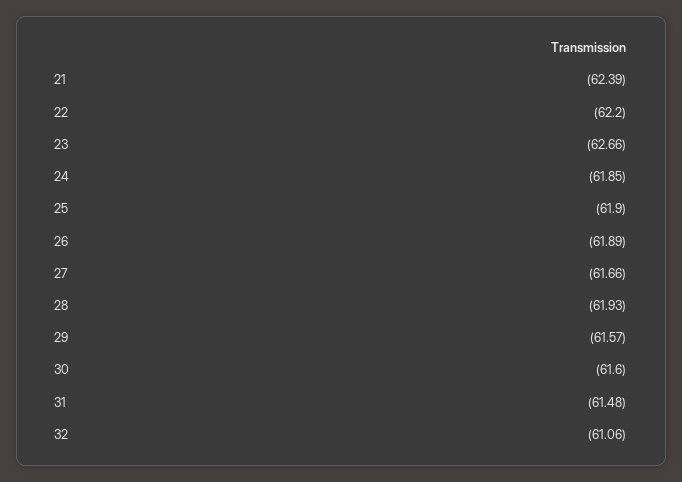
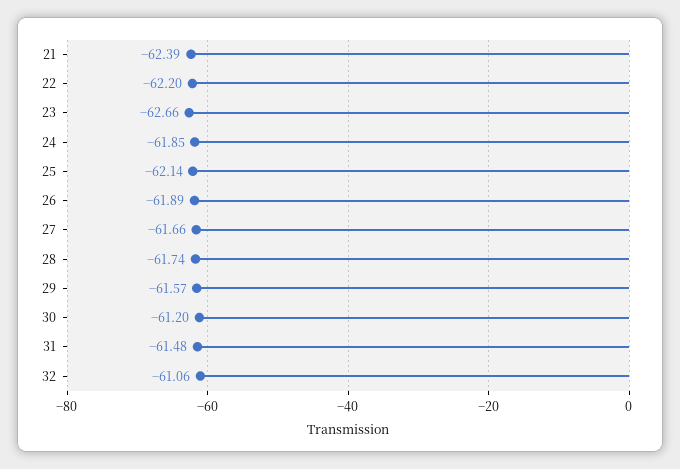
25: -61.9 -> -62.14
28: -61.93 -> -61.74
30: -61.6 -> -61.2

